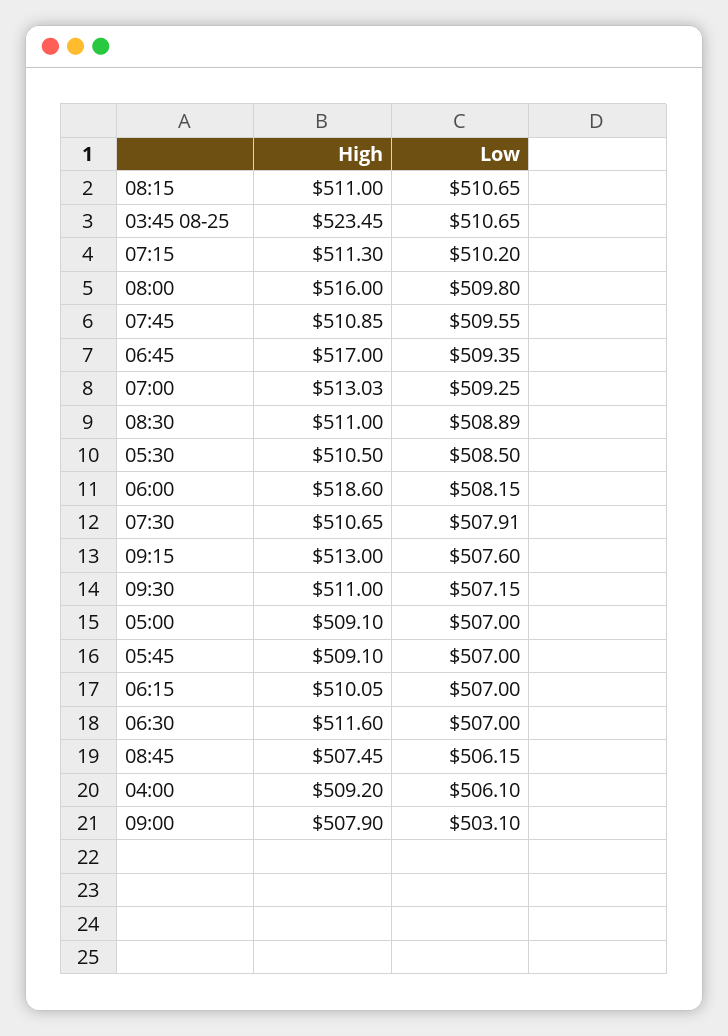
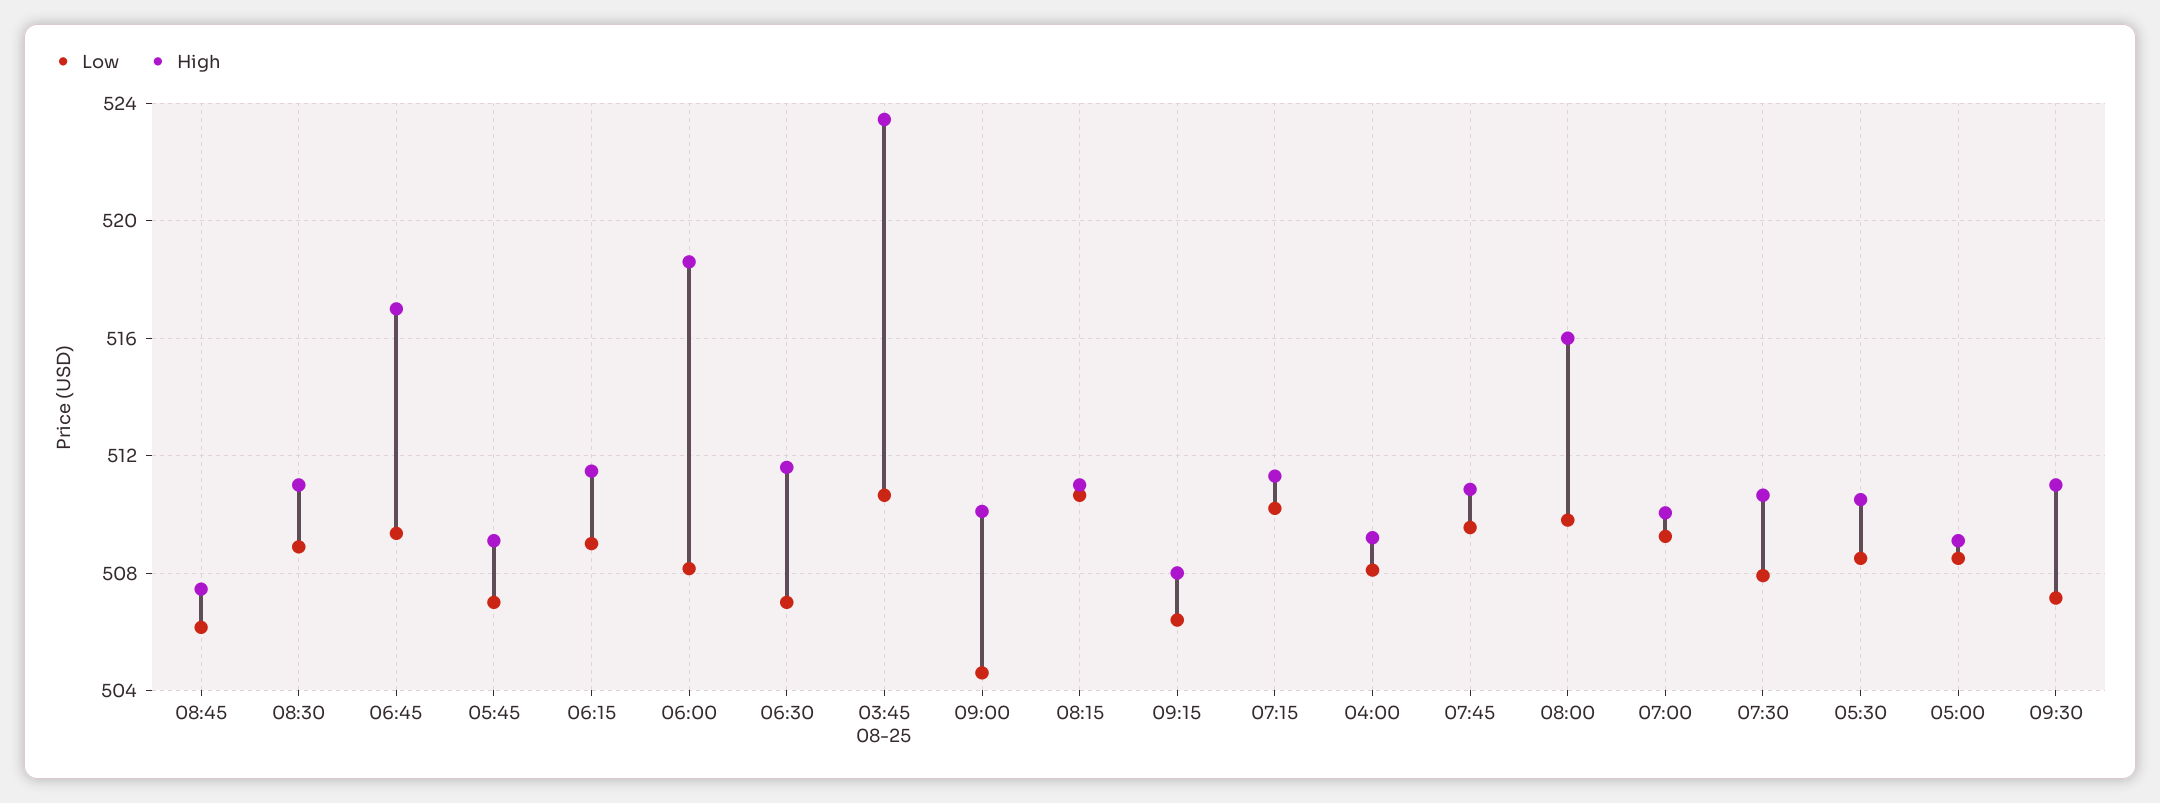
High, 07:00: 513.03 -> 510
High, 09:15: 513 -> 508
Low, 09:15: 507.6 -> 506.5
Low, 05:00: 507 -> 508.5
High, 06:15: 510.05 -> 511.5
Low, 06:15: 507 -> 509
Low, 04:00: 506.1 -> 508
High, 09:00: 507.9 -> 510
Low, 09:00: 503.1 -> 504.5

